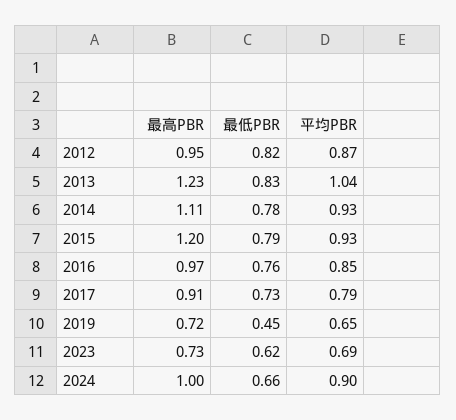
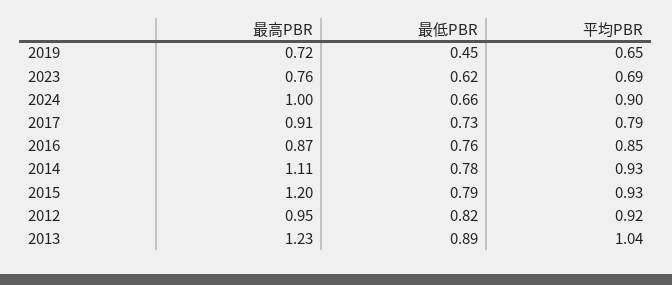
平均PBR, 2012: 0.87 -> 0.92
最低PBR, 2013: 0.83 -> 0.89
最高PBR, 2016: 0.97 -> 0.87
最高PBR, 2023: 0.73 -> 0.76

